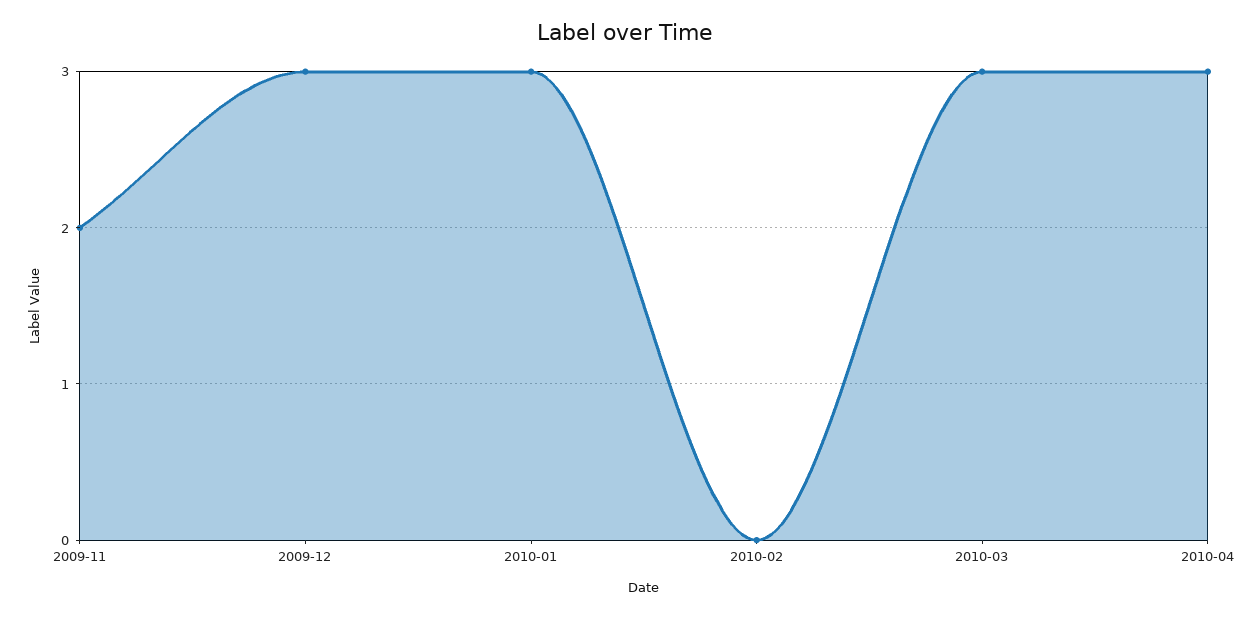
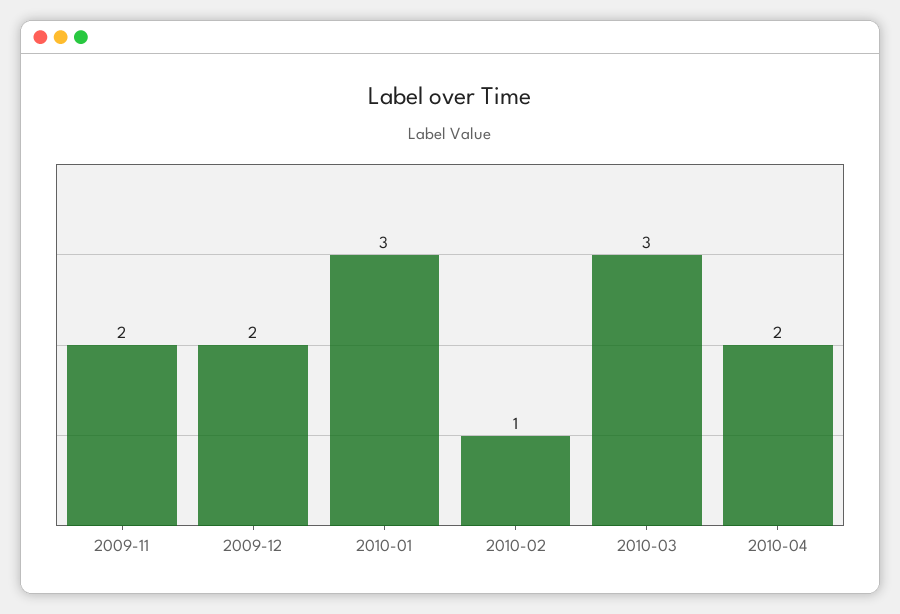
2009-12: 3 -> 2
2010-02: 0 -> 1
2010-04: 3 -> 2

